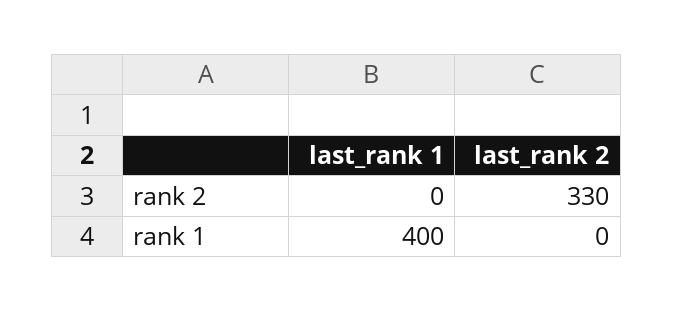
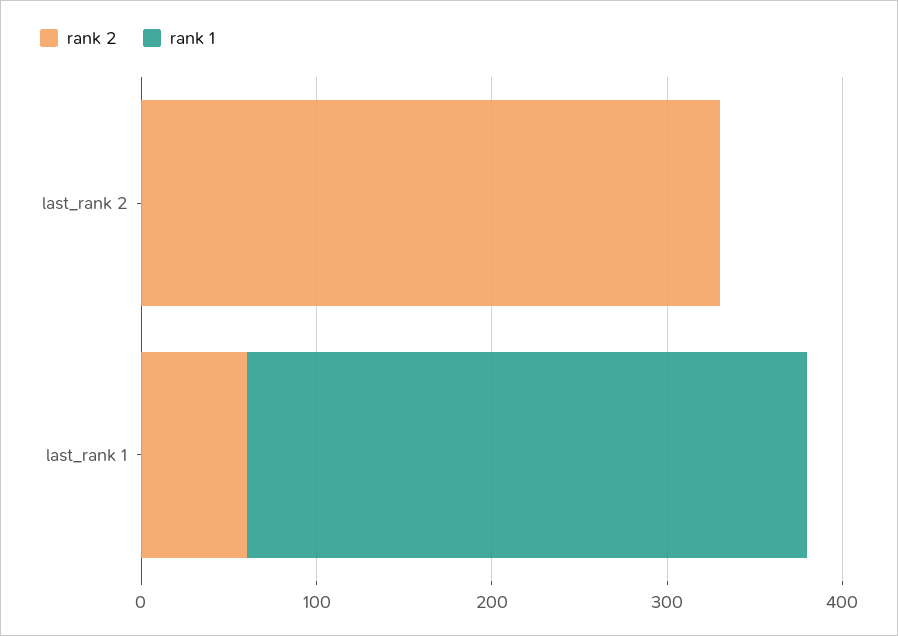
rank 2, last_rank 1: 0 -> 60
rank 1, last_rank 1: 400 -> 320

